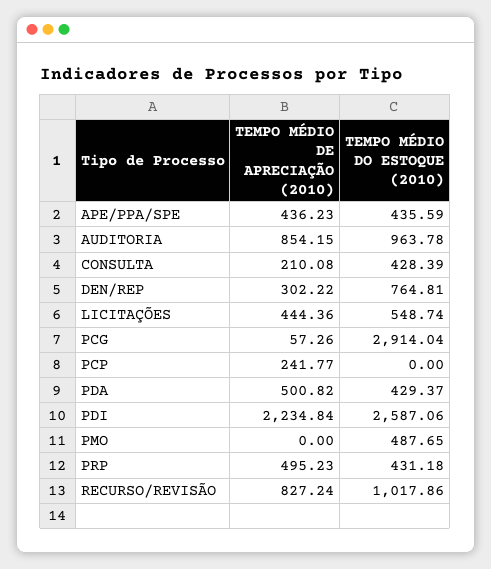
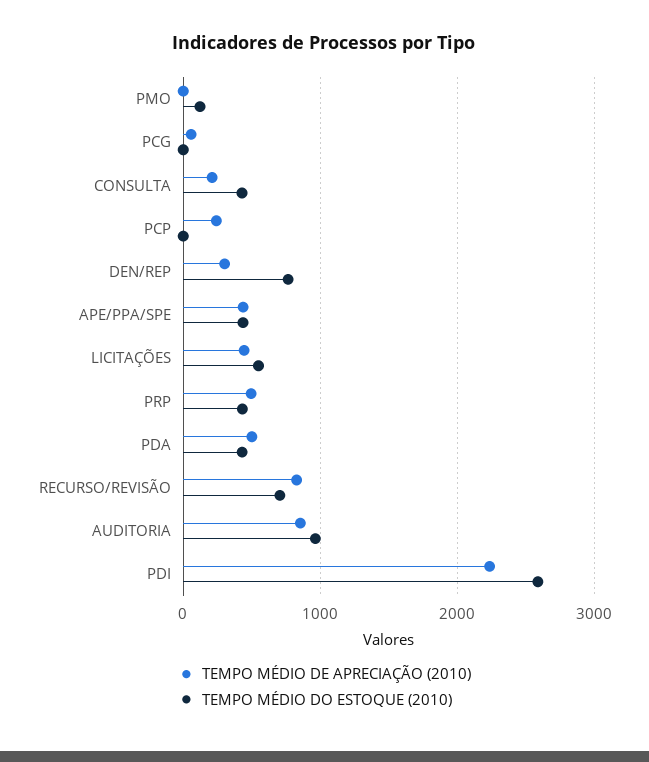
TEMPO MÉDIO DO ESTOQUE (2010), PCG: 2914.04 -> 0
TEMPO MÉDIO DO ESTOQUE (2010), PMO: 487.65 -> 100
TEMPO MÉDIO DO ESTOQUE (2010), RECURSO/REVISÃO: 1017.86 -> 700

